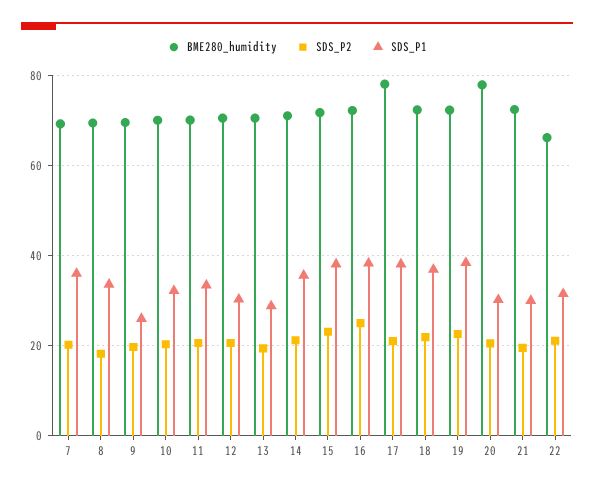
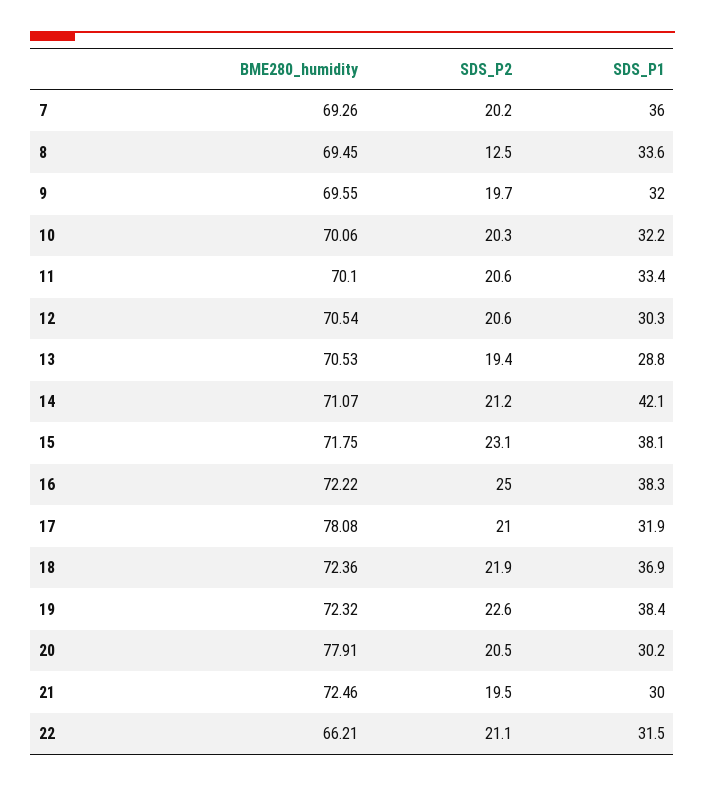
SDS_P2, 8: 18 -> 12.5
SDS_P1, 9: 26 -> 32
SDS_P1, 14: 36 -> 42.1
SDS_P1, 17: 38 -> 31.9

